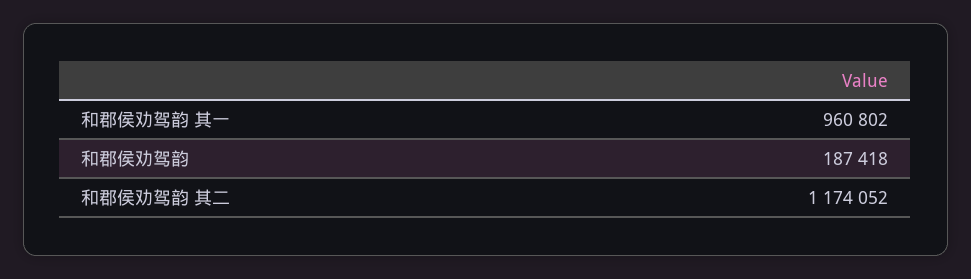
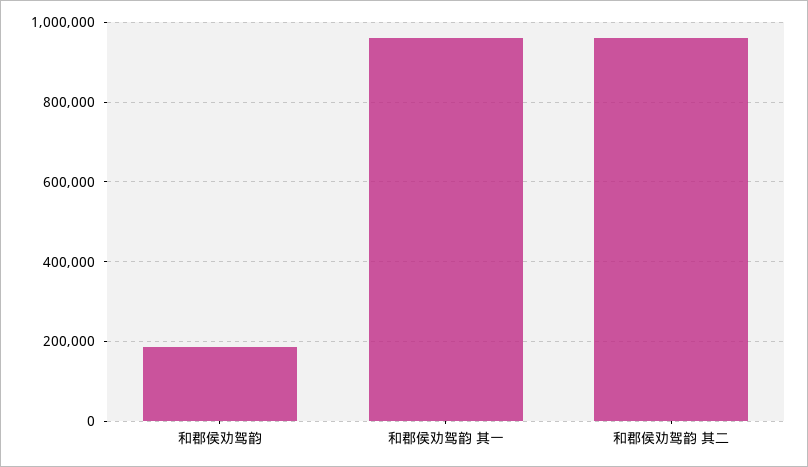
和郡侯劝驾韵 其二: 1174052 -> 960000

